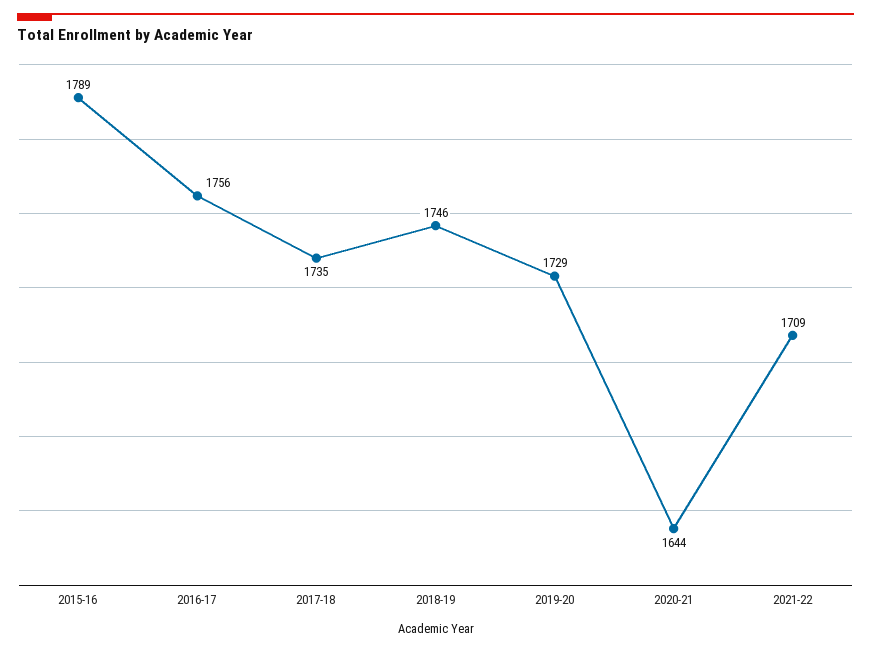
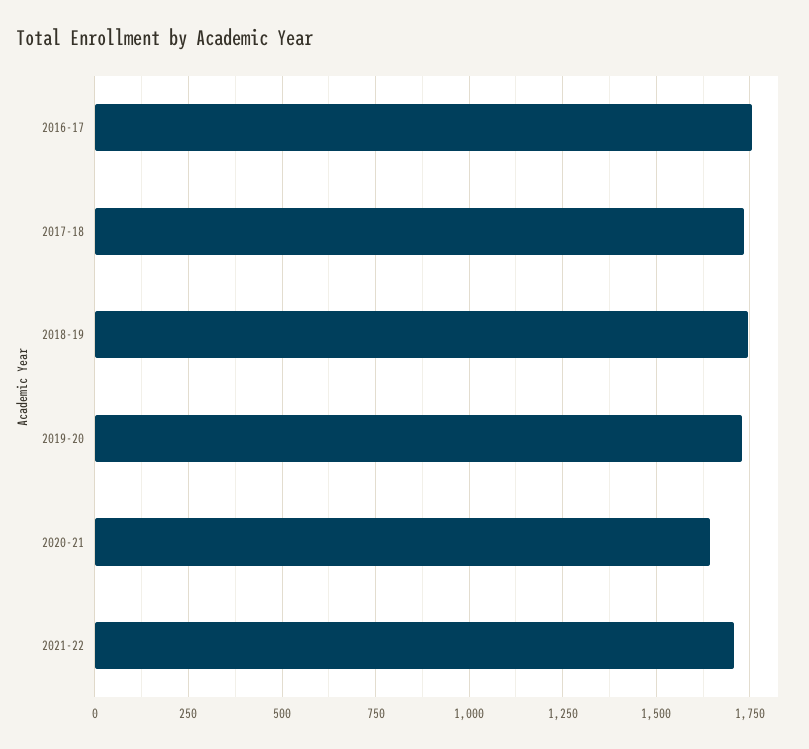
2015-16: 1789 -> none

